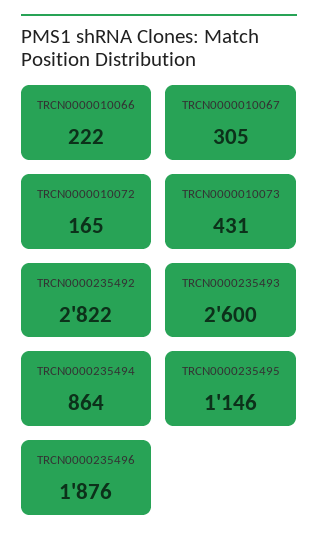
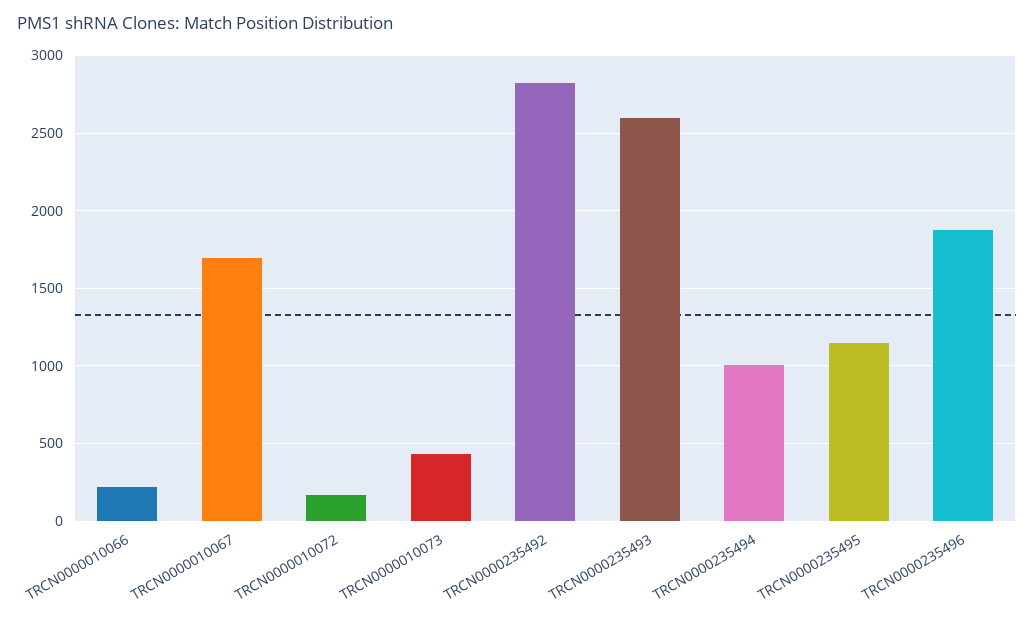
TRCN0000010067: 305 -> 1700
TRCN0000235494: 864 -> 1000

